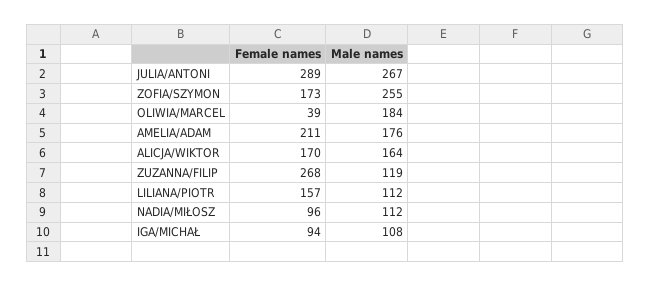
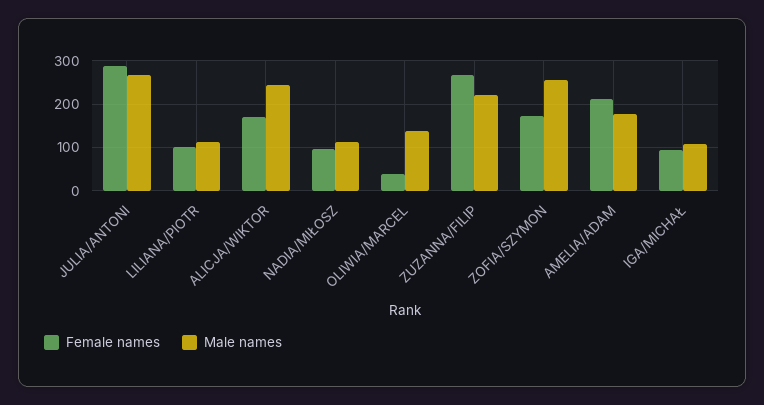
Male names, OLIWIA/MARCEL: 184 -> 140
Male names, ALICJA/WIKTOR: 164 -> 240
Male names, ZUZANNA/FILIP: 119 -> 220
Female names, LILIANA/PIOTR: 157 -> 100

